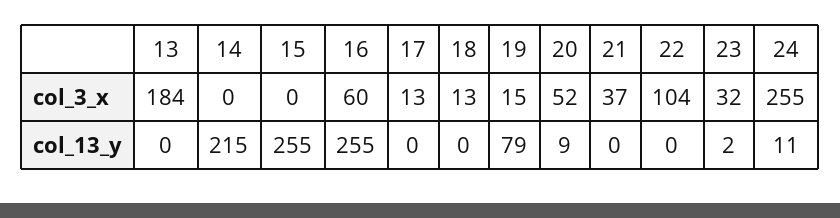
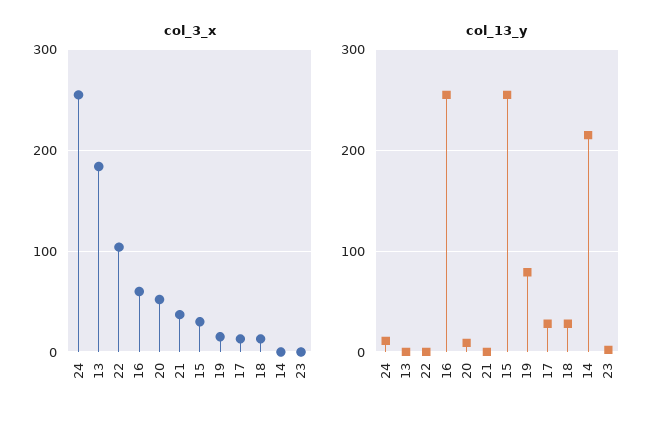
col_3_x, 15: 0 -> 30
col_3_x, 23: 32 -> 0
col_13_y, 17: 0 -> 30
col_13_y, 18: 0 -> 30

